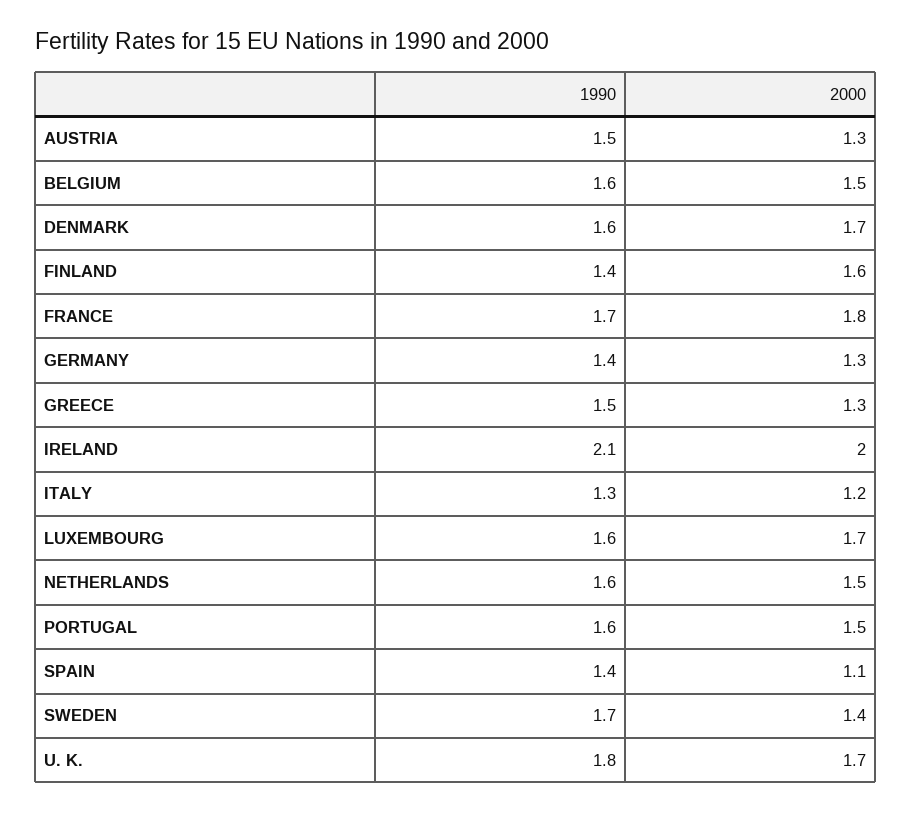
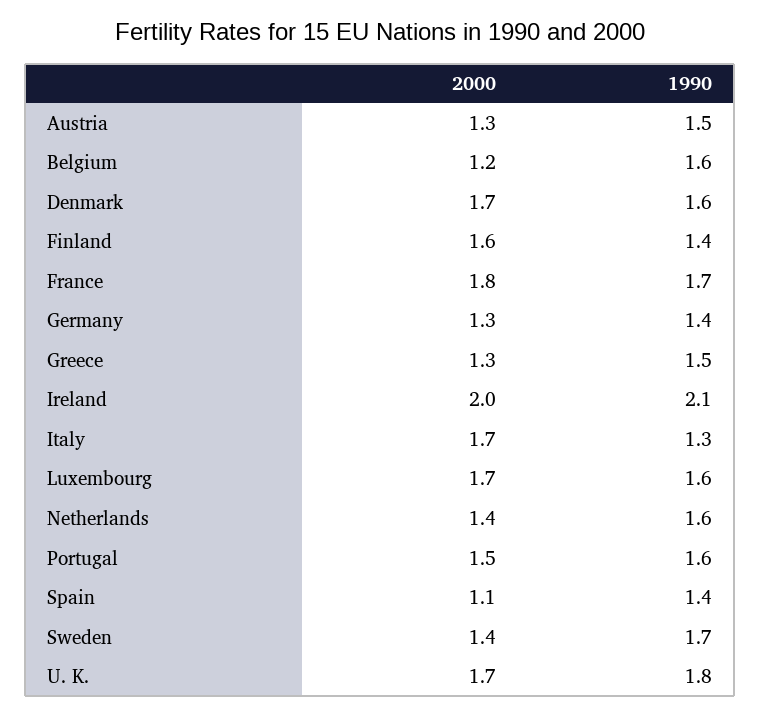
2000, BELGIUM: 1.5 -> 1.2
2000, ITALY: 1.2 -> 1.7
2000, NETHERLANDS: 1.5 -> 1.4

